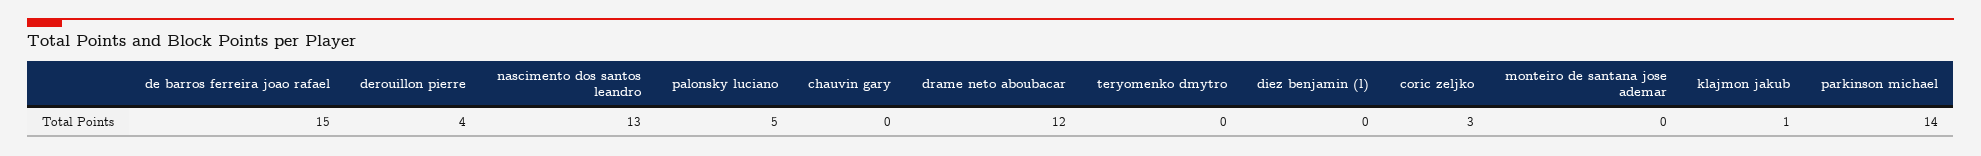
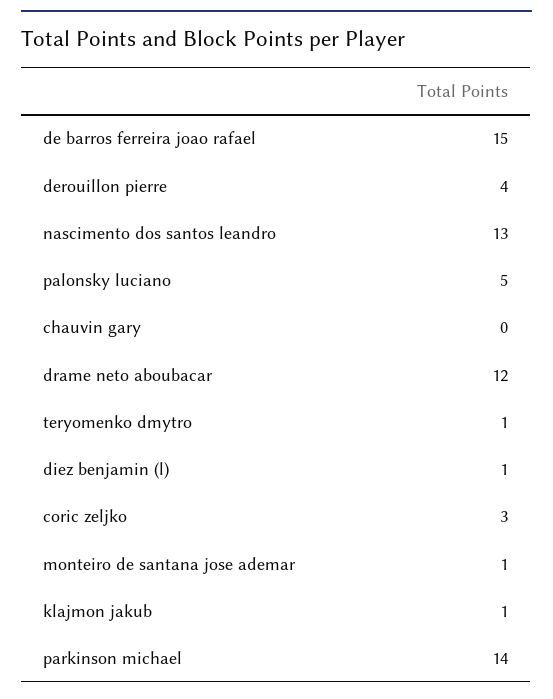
teryomenko dmytro: 0 -> 1
diez benjamin (l): 0 -> 1
monteiro de santana jose ademar: 0 -> 1

